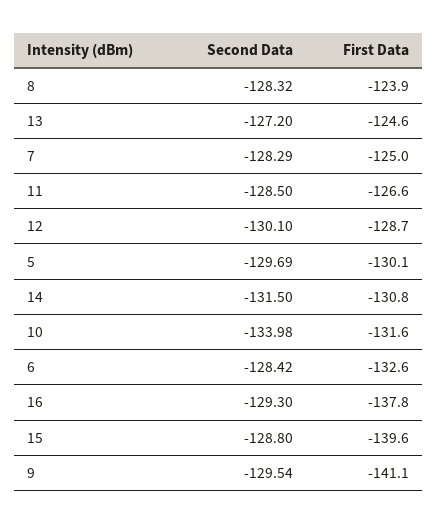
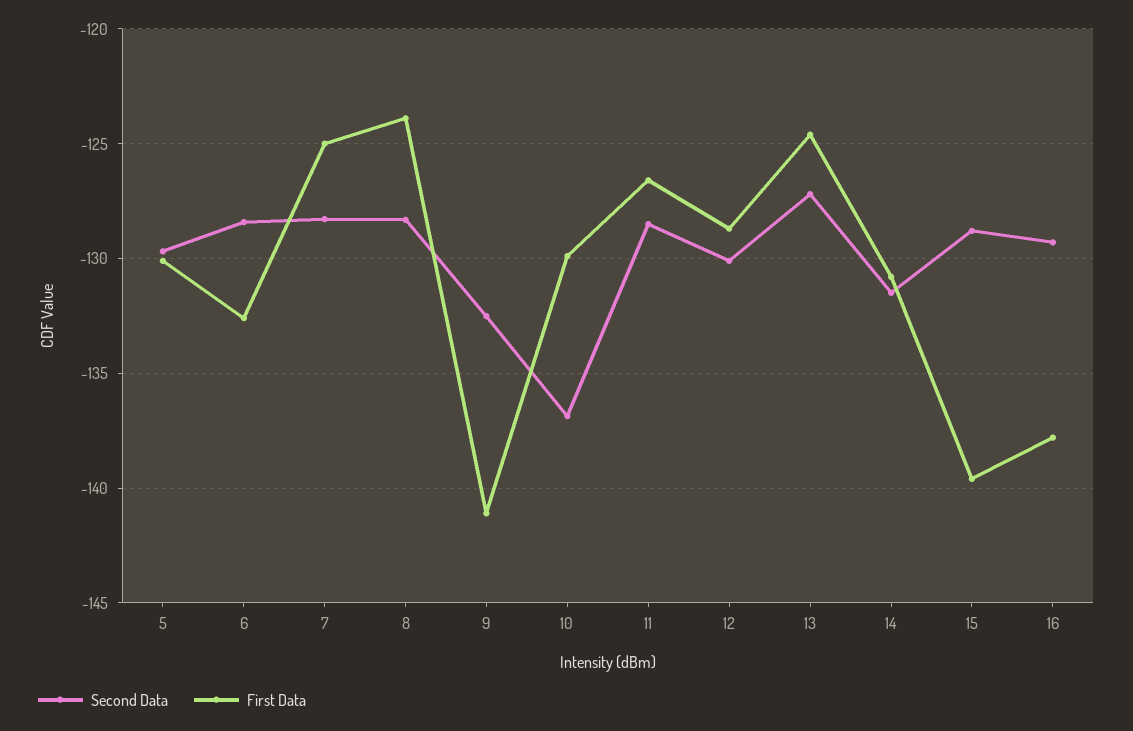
Second Data, 10: -133.98 -> -137
First Data, 10: -131.6 -> -130
Second Data, 9: -129.54 -> -132.5

